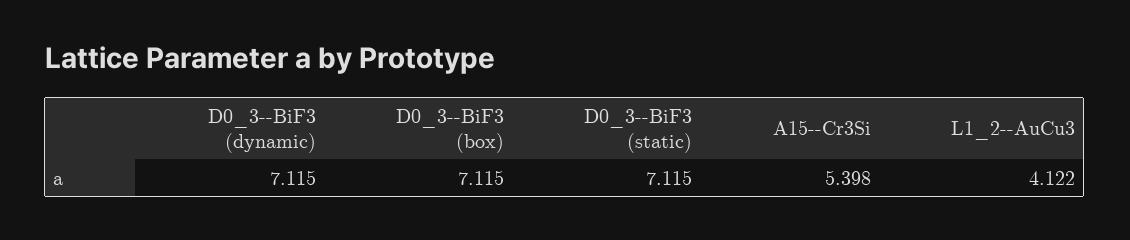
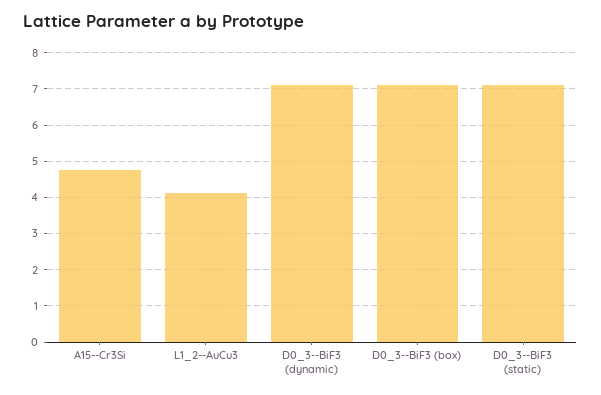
A15--Cr3Si: 5.398 -> 4.8

